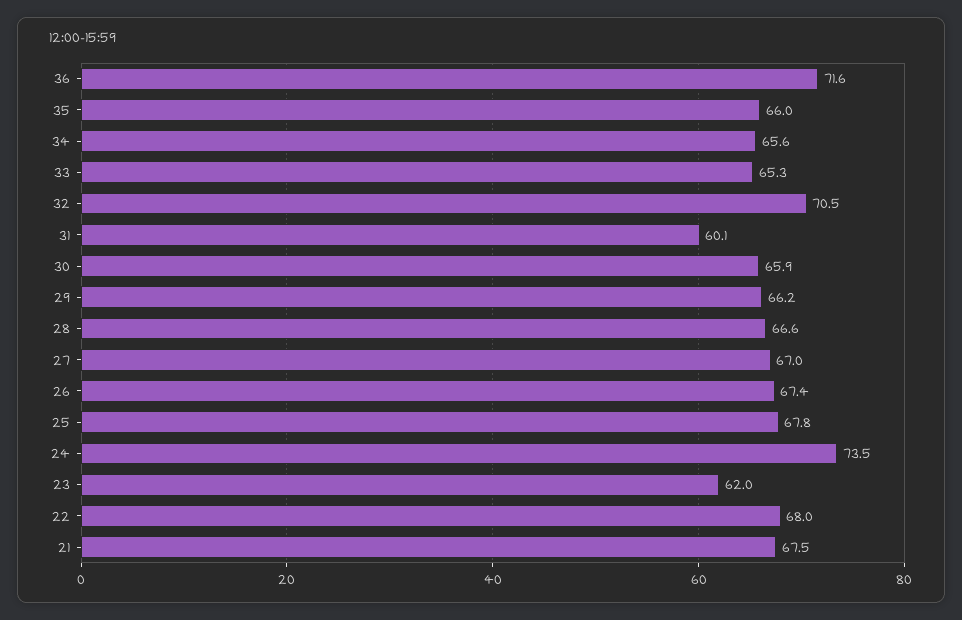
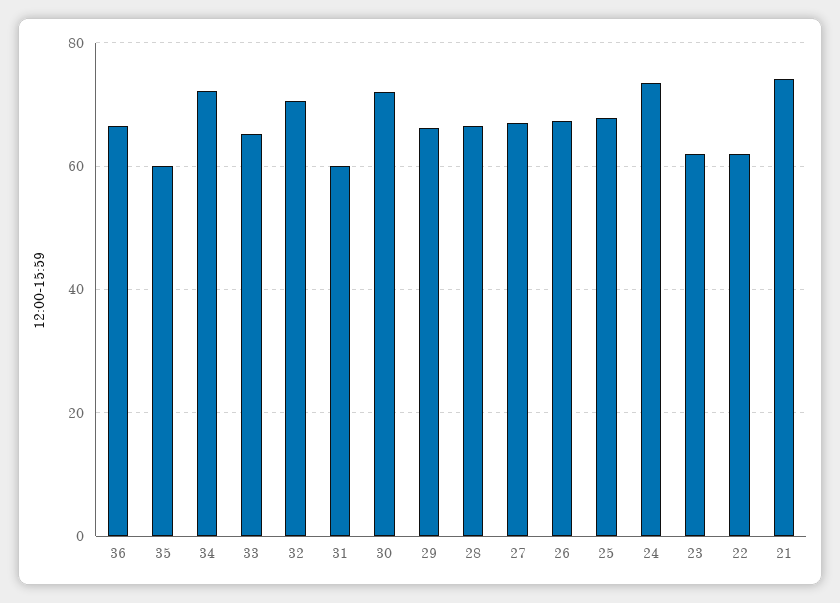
36: 71.6 -> 66
35: 66 -> 60
34: 65.6 -> 72
30: 65.9 -> 72
22: 68 -> 62
21: 67.5 -> 74

